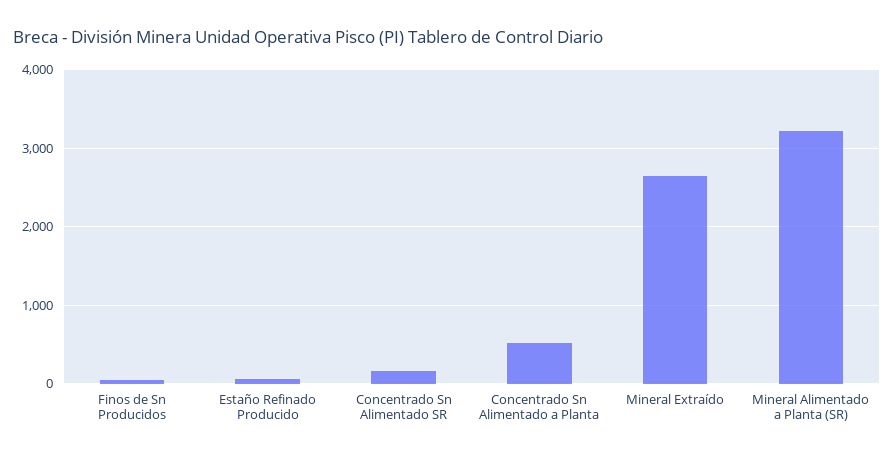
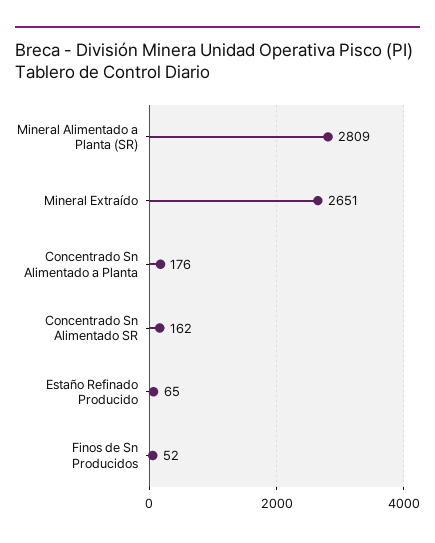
Concentrado Sn Alimentado a Planta: 500 -> 176
Mineral Alimentado a Planta (SR): 3200 -> 2809

